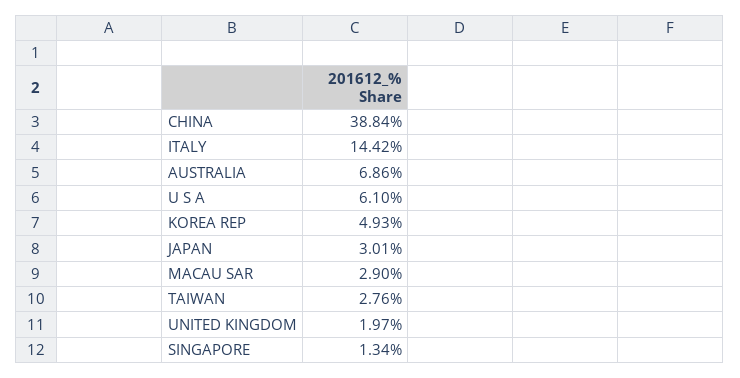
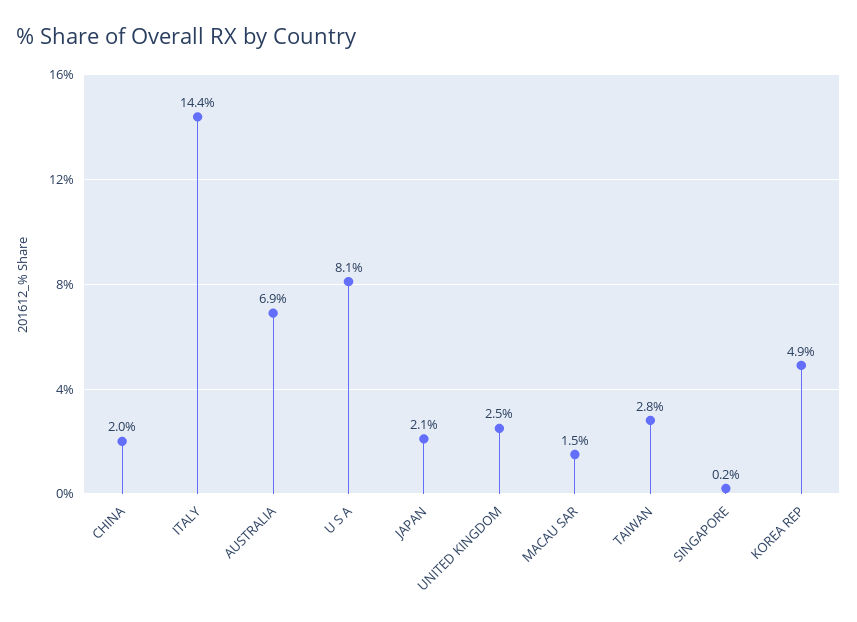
CHINA: 38.84 -> 2
U S A: 6.1 -> 8.1
JAPAN: 3.01 -> 2.1
MACAU SAR: 2.9 -> 1.5
UNITED KINGDOM: 1.97 -> 2.5
SINGAPORE: 1.34 -> 0.2

